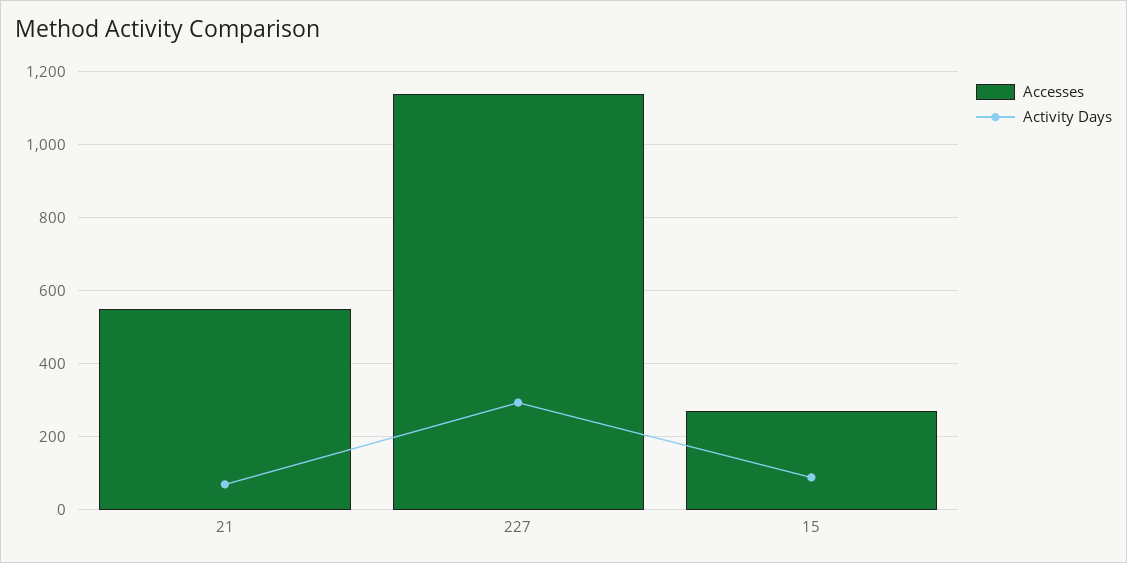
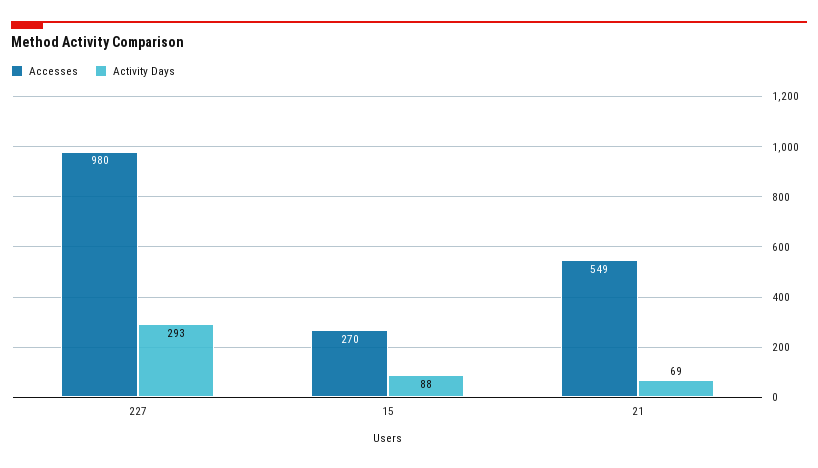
Accesses, 227: 1140 -> 980

